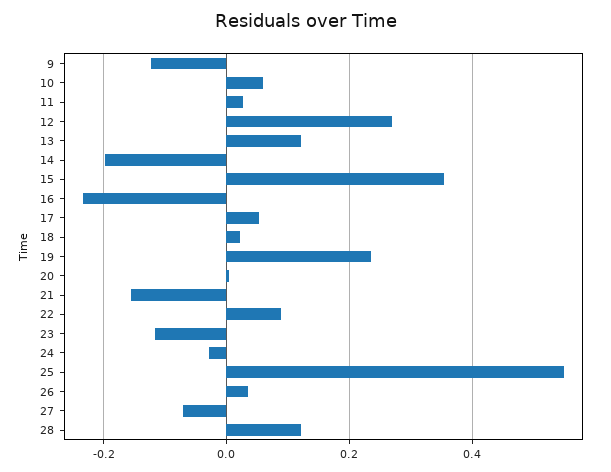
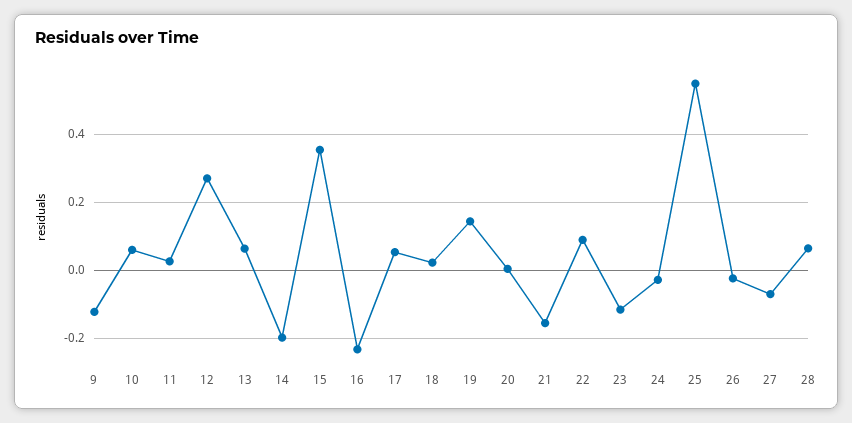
13: 0.12 -> 0.06
19: 0.24 -> 0.14
26: 0.04 -> -0.02
28: 0.12 -> 0.06

